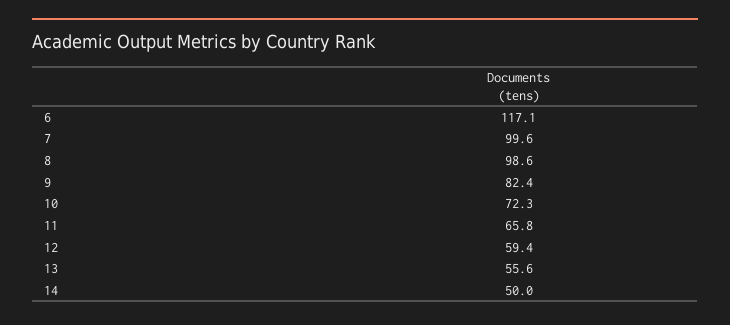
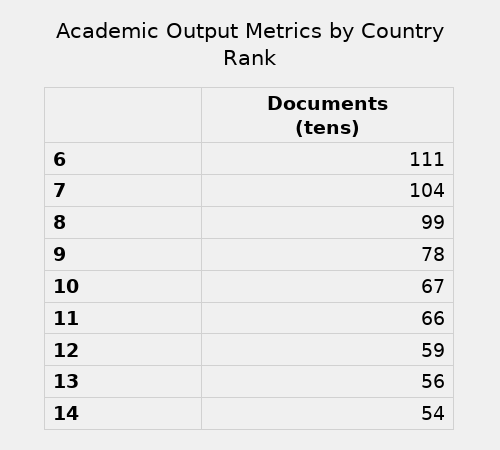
6: 117.1 -> 111
7: 99.6 -> 104
9: 82.4 -> 78
10: 72.3 -> 67
14: 50 -> 54

